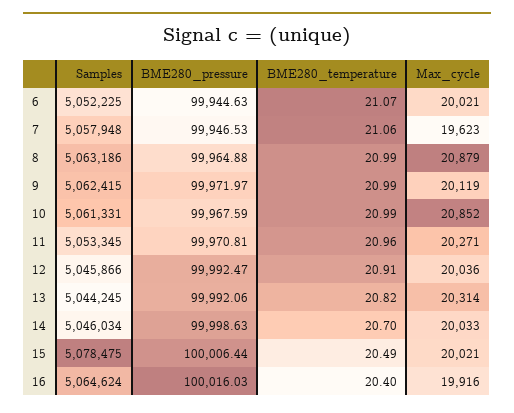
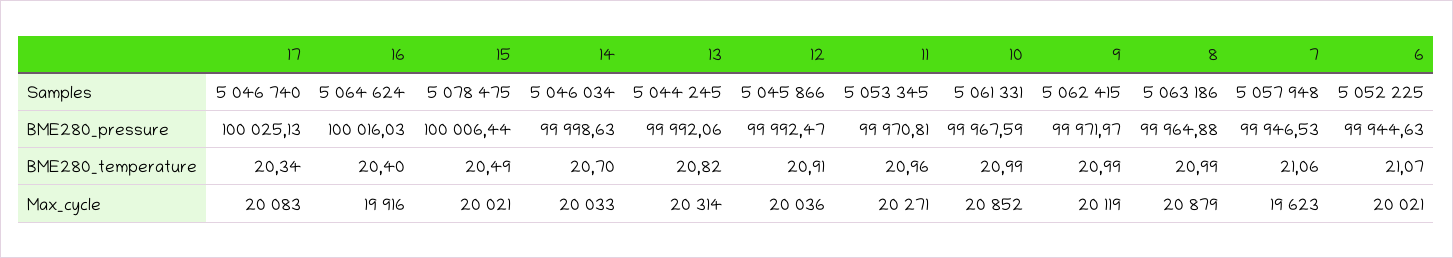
Samples, 17: none -> 5046740
BME280_pressure, 17: none -> 100025.13
BME280_temperature, 17: none -> 20.34
Max_cycle, 17: none -> 20083

